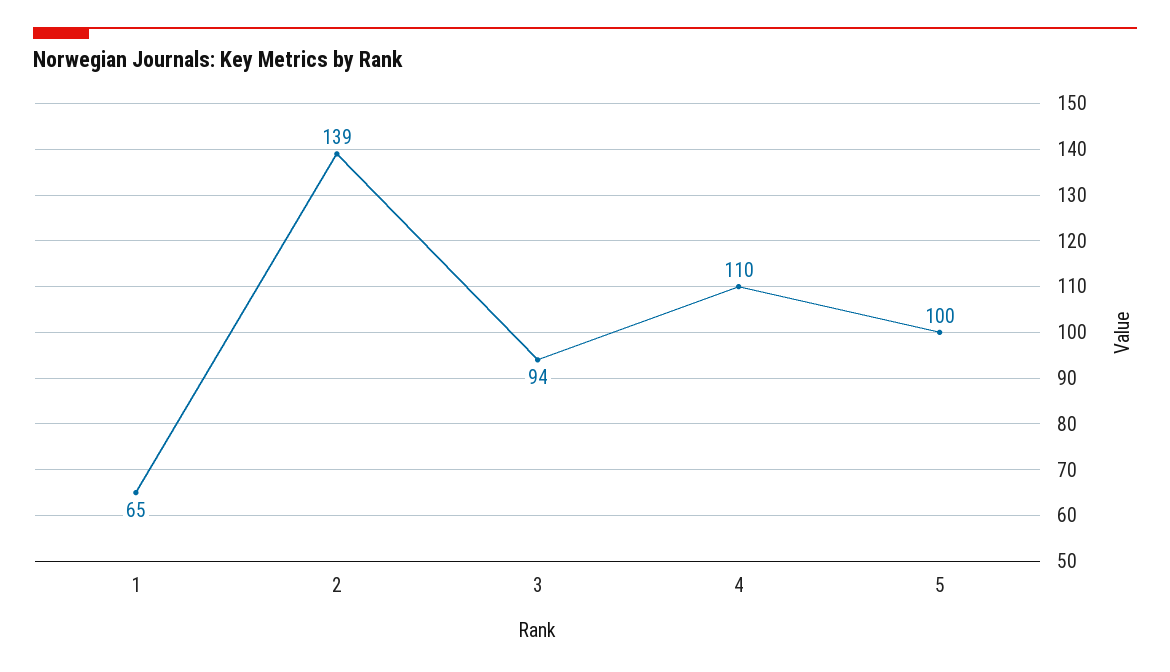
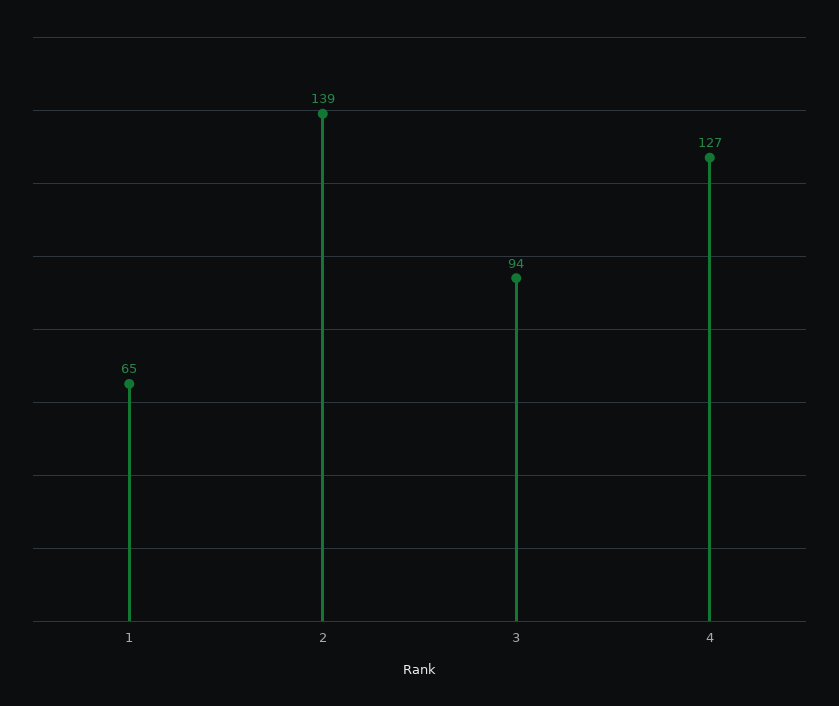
4: 110 -> 127
5: 100 -> none

